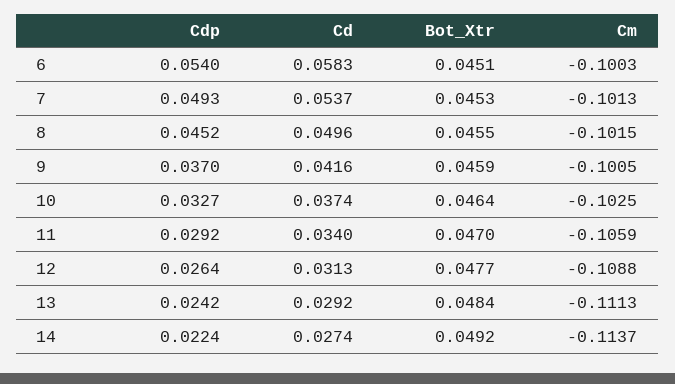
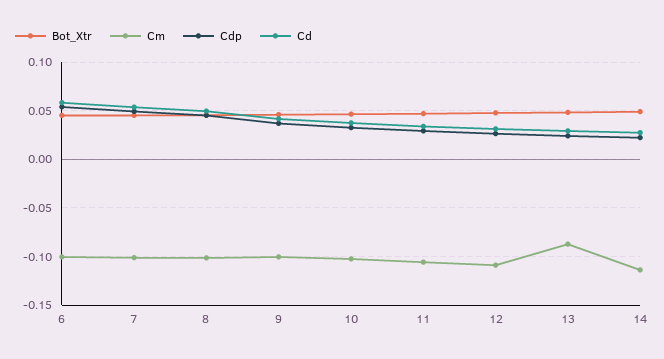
Cm, 13: -0.1113 -> -0.09

